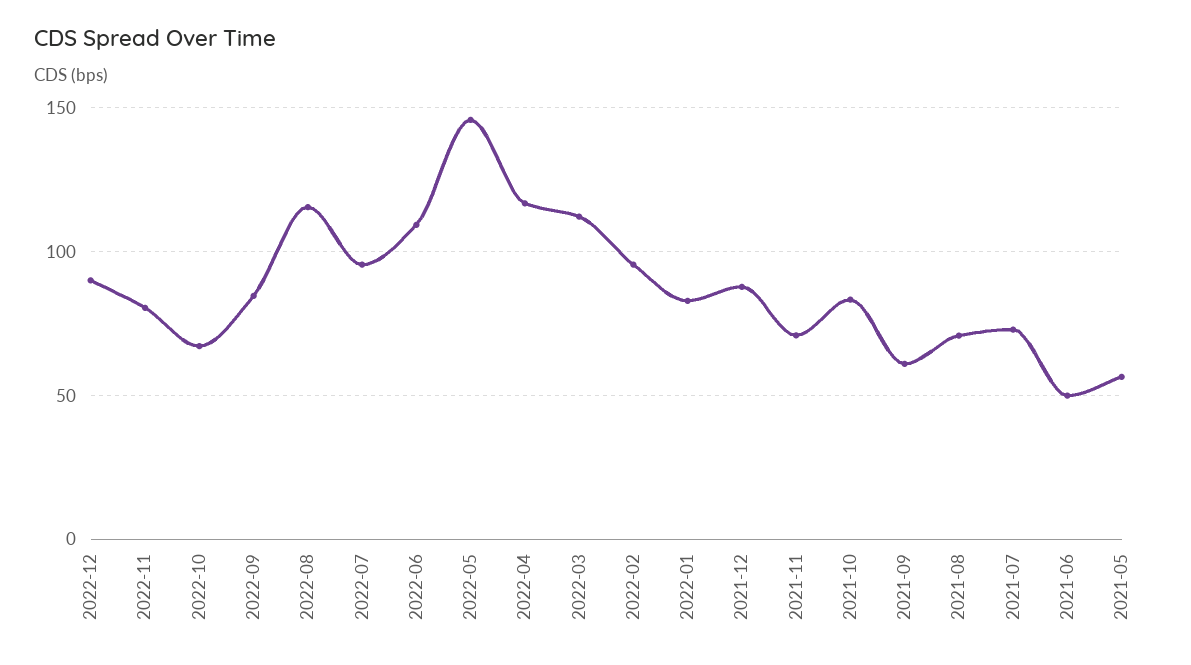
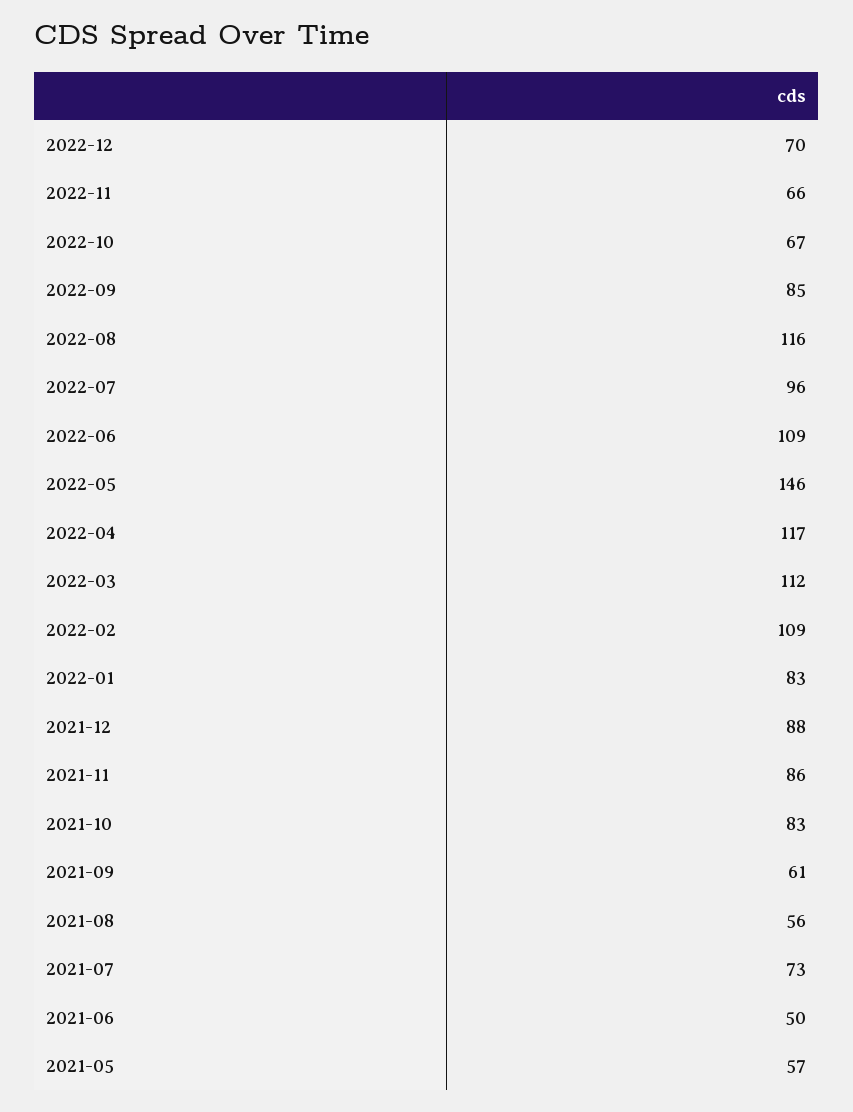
2022-12: 90 -> 70
2022-11: 80 -> 66
2022-02: 95 -> 109
2021-11: 70 -> 86
2021-08: 70 -> 56

